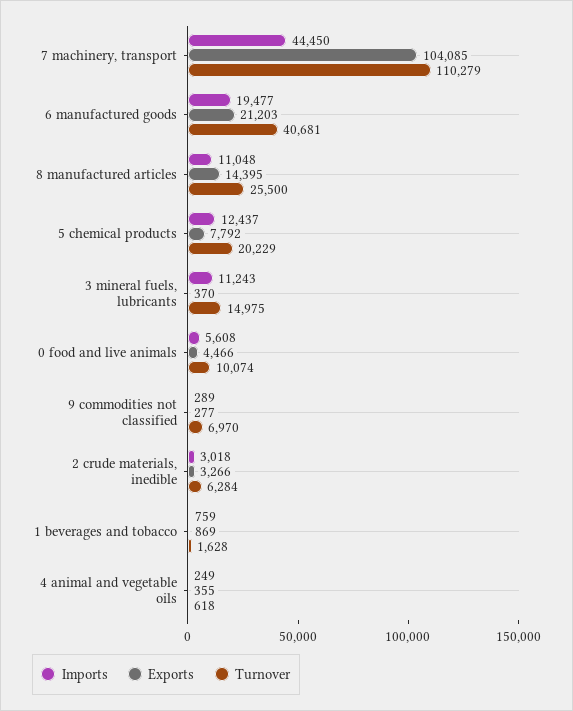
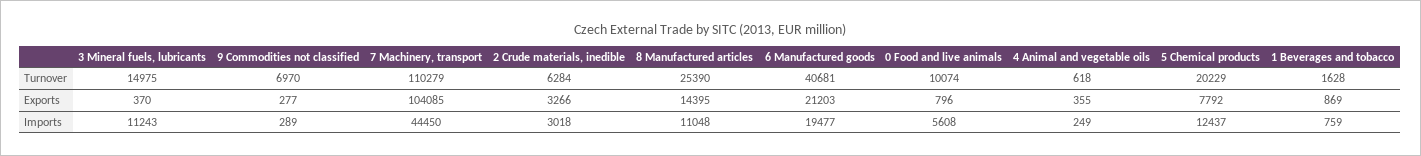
Turnover, 8 manufactured articles: 25500 -> 25390
Exports, 0 food and live animals: 4466 -> 796

